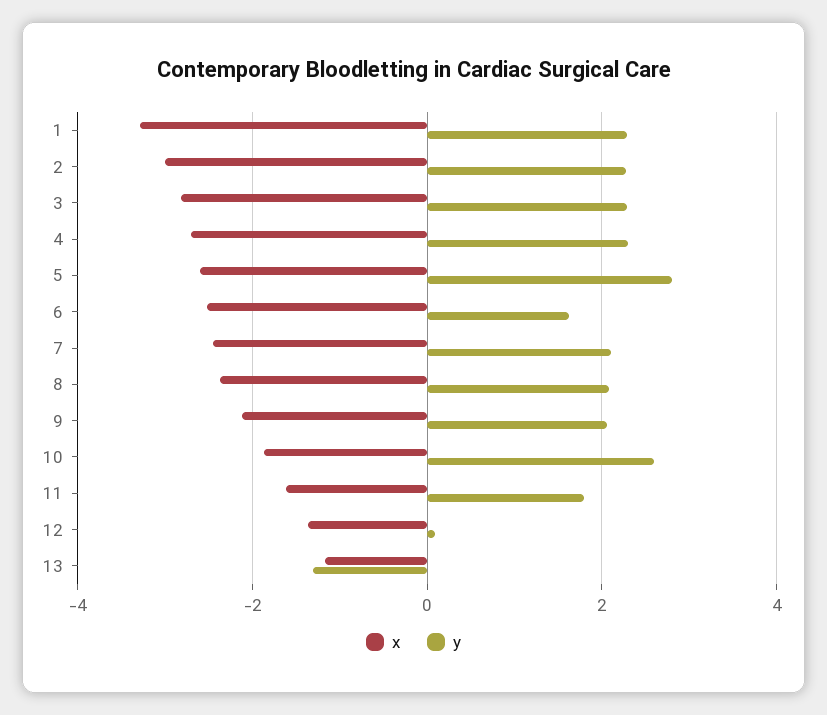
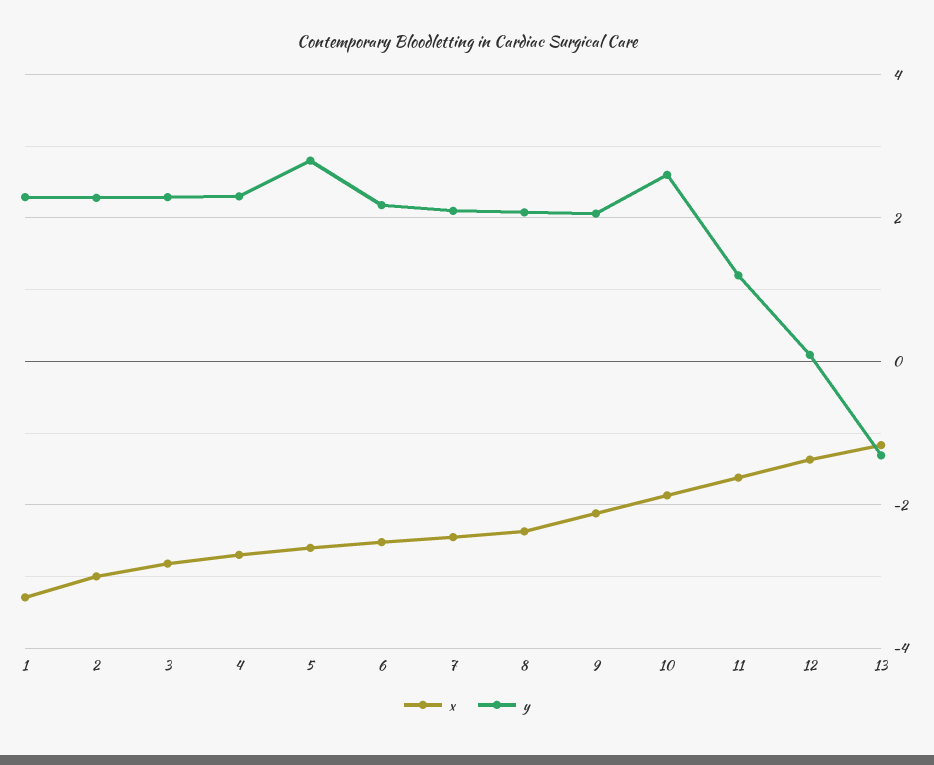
y, 6: 1.6 -> 2.2
y, 11: 1.8 -> 1.2

